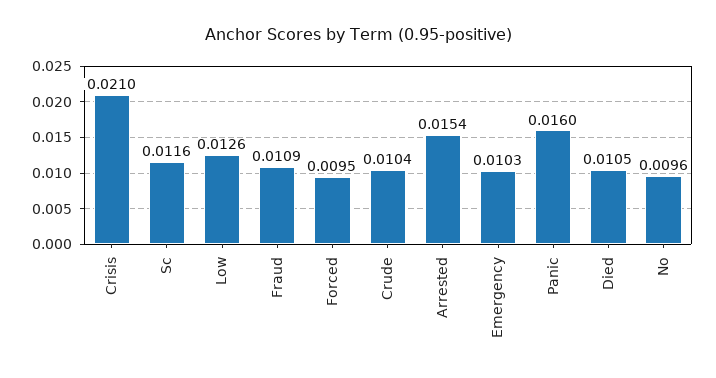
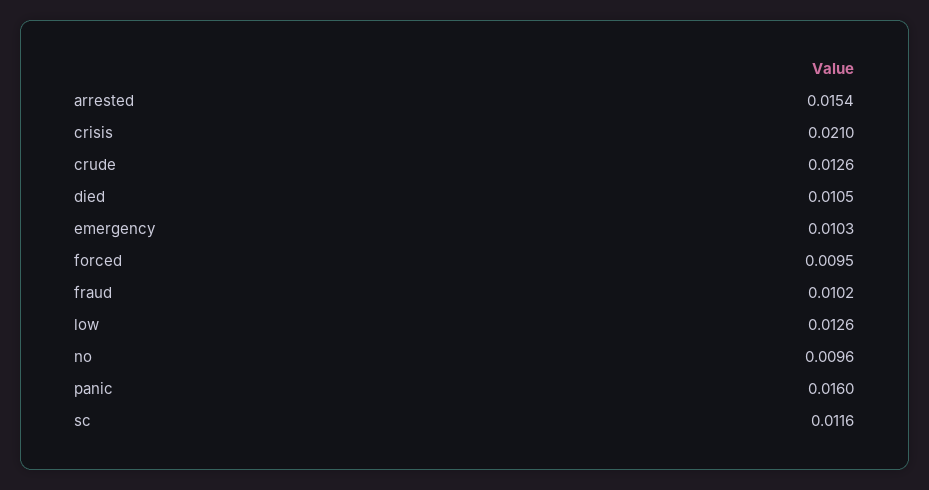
Fraud: 0.0109 -> 0.0102
Crude: 0.0104 -> 0.0126

